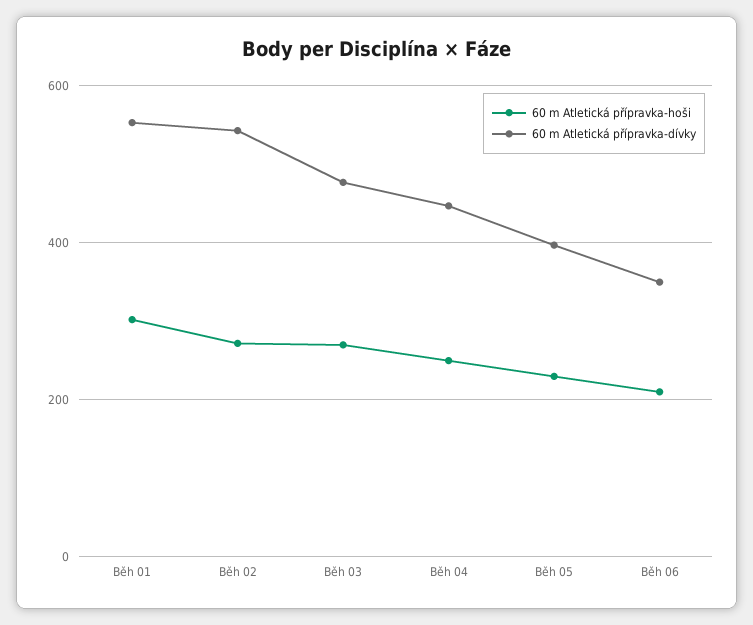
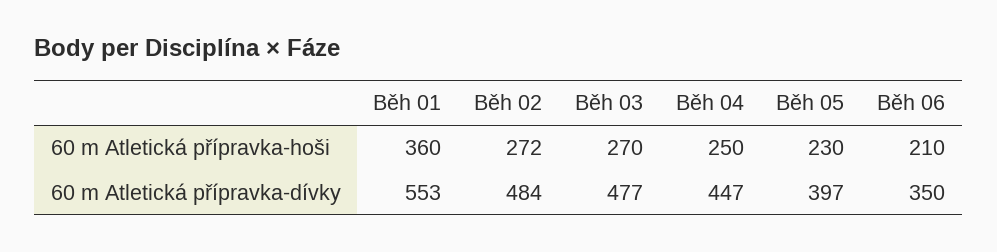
60 m Atletická přípravka-hoši, Běh 01: 300 -> 360
60 m Atletická přípravka-dívky, Běh 02: 540 -> 484

